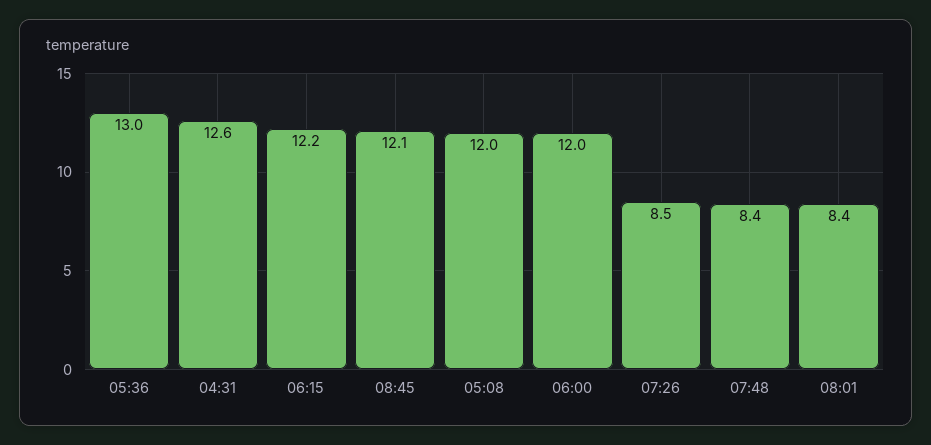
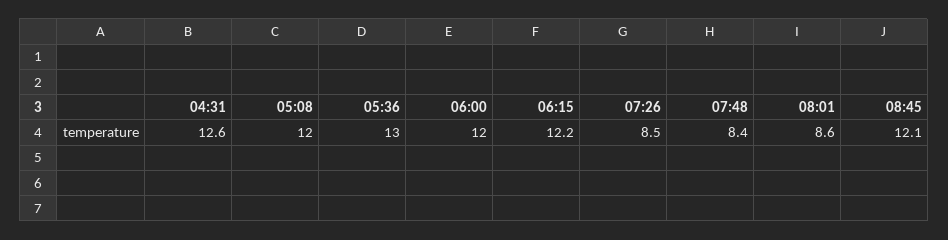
08:01: 8.4 -> 8.6

